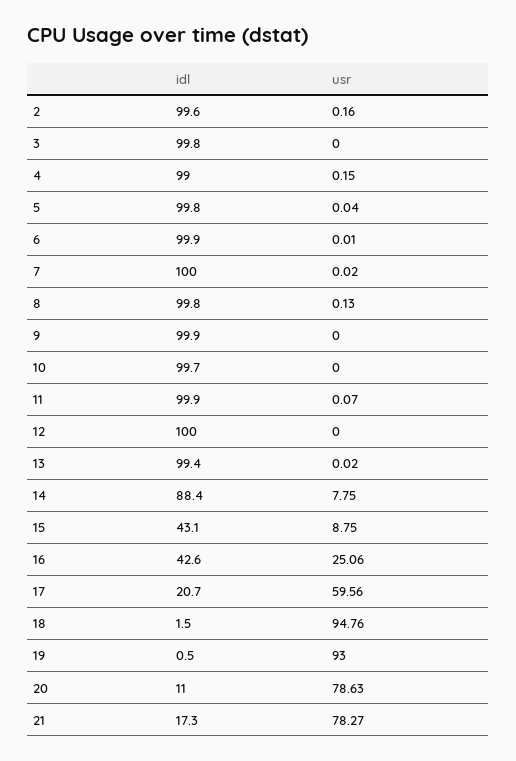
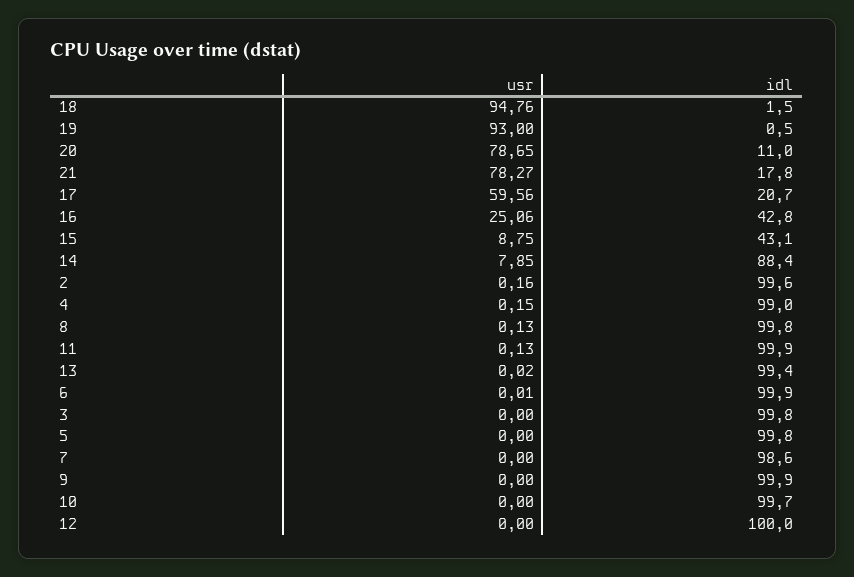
usr, 5: 0.04 -> 0
idl, 7: 100 -> 98.6
usr, 7: 0.02 -> 0
usr, 11: 0.07 -> 0.13
usr, 14: 7.75 -> 7.85
idl, 16: 42.6 -> 42.8
usr, 20: 78.63 -> 78.65
idl, 21: 17.3 -> 17.8

